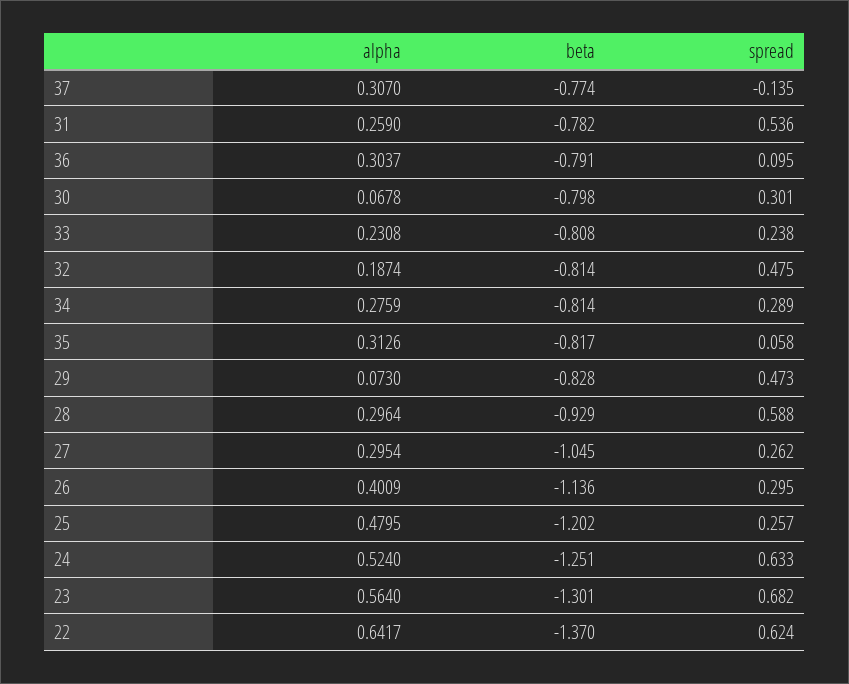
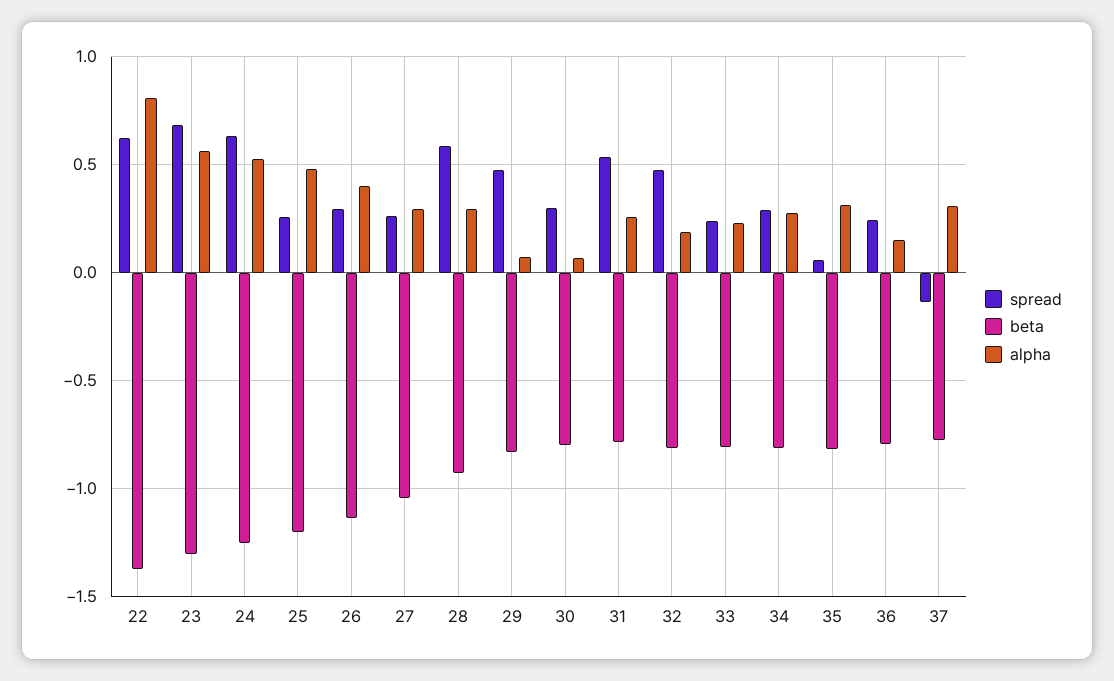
alpha, 36: 0.3037 -> 0.15
spread, 36: 0.095 -> 0.25
alpha, 22: 0.6417 -> 0.8

